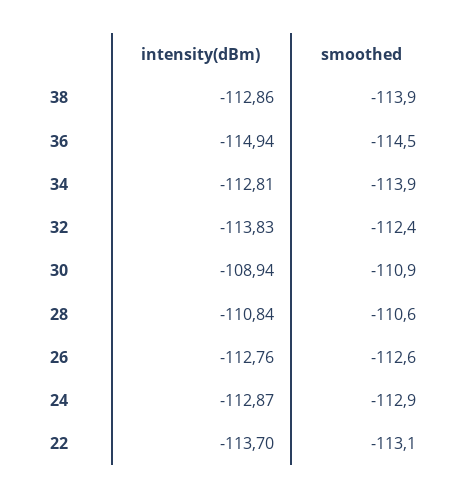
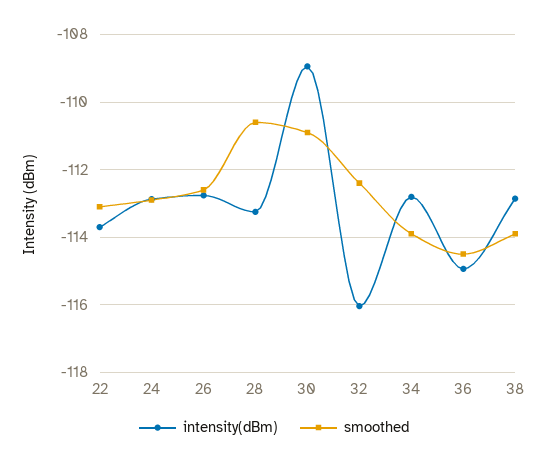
intensity(dBm), 32: -113.83 -> -116
intensity(dBm), 28: -110.84 -> -113.2

